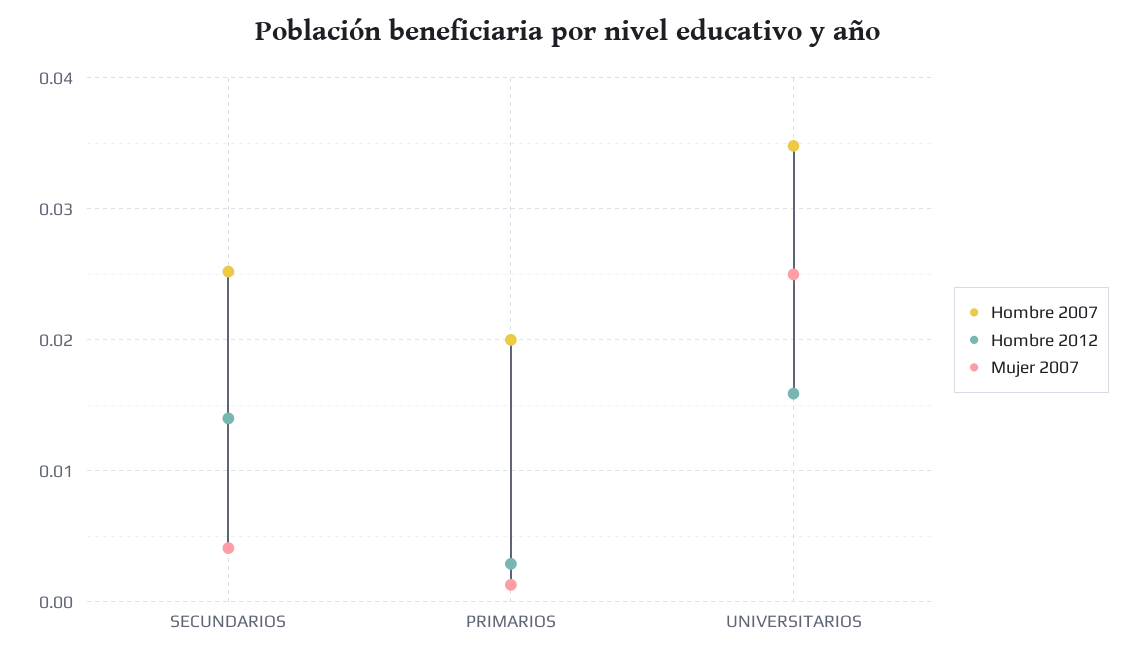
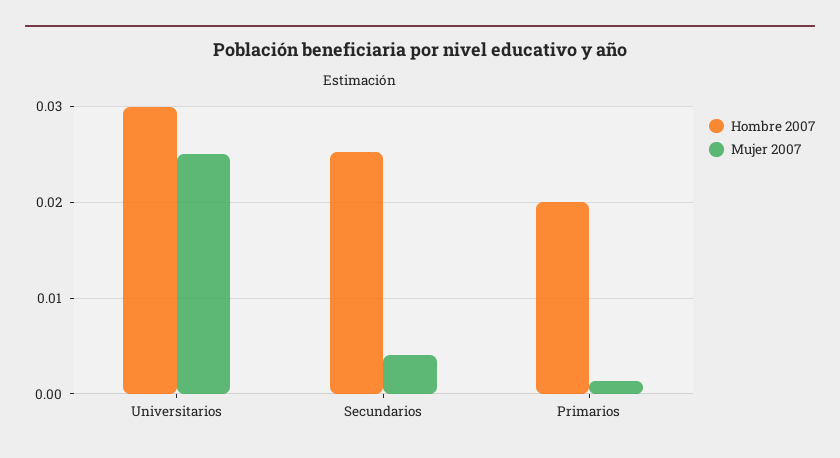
Hombre 2012, SECUNDARIOS: 0.014 -> none
Hombre 2012, PRIMARIOS: 0.003 -> none
Hombre 2007, UNIVERSITARIOS: 0.035 -> 0.03
Hombre 2012, UNIVERSITARIOS: 0.016 -> none

